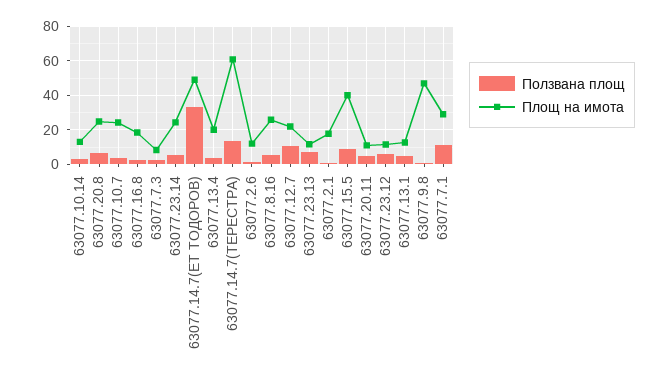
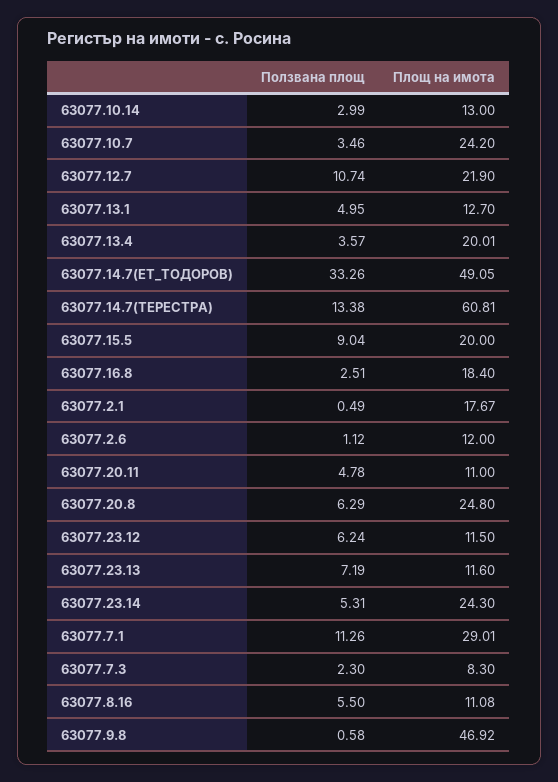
Площ на имота, 63077.8.16: 25 -> 11.08
Площ на имота, 63077.15.5: 40 -> 20

